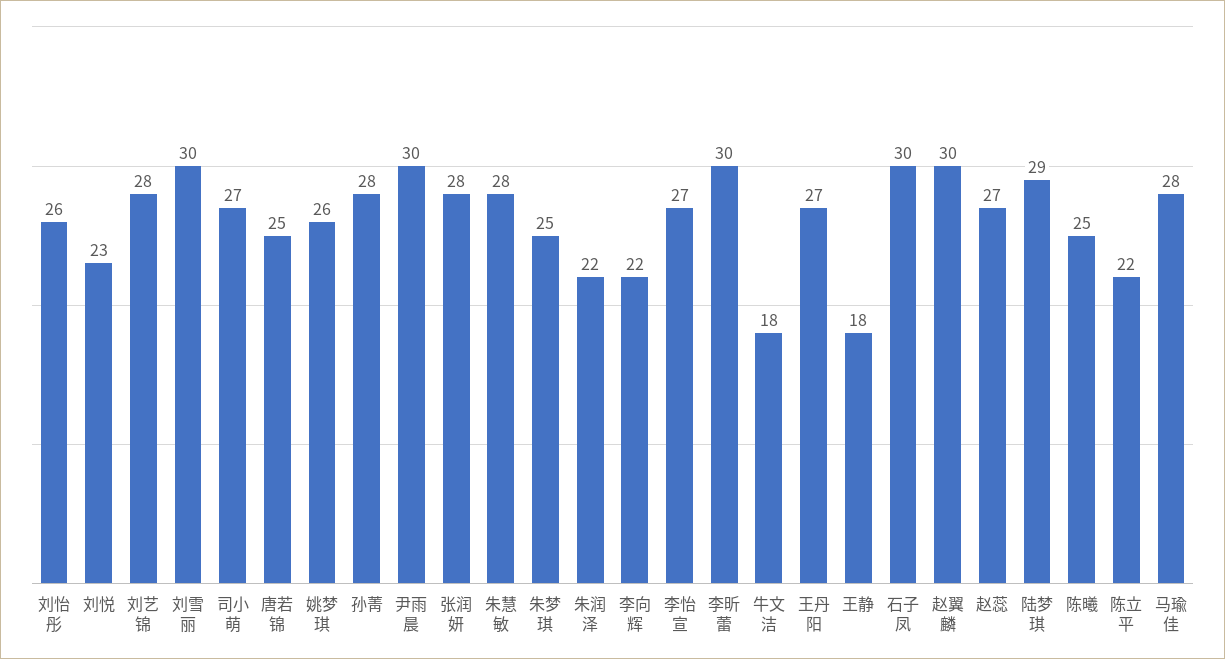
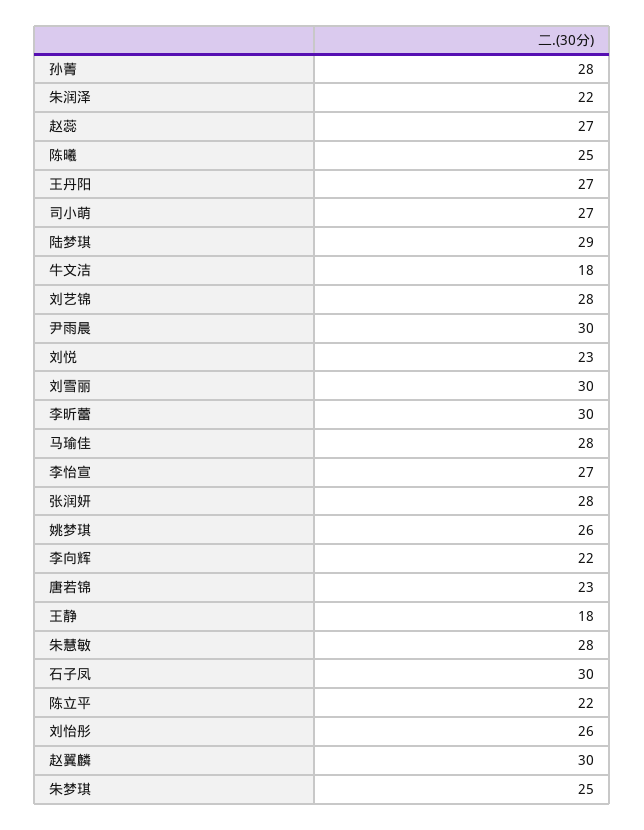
唐若锦: 25 -> 23

